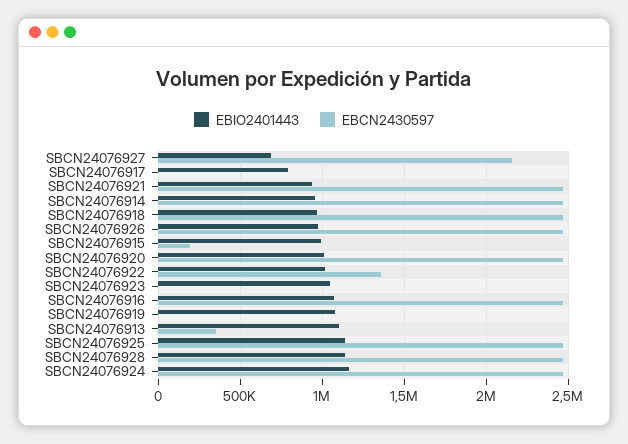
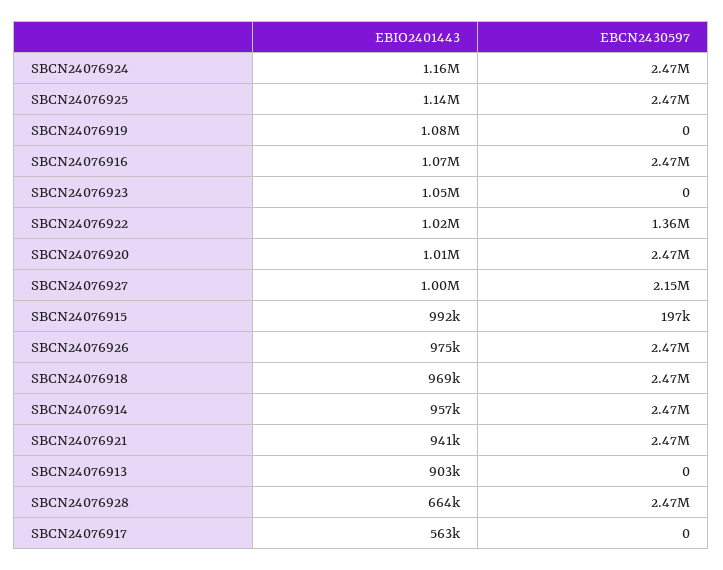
EBIO2401443, SBCN24076927: 700000 -> 1000000
EBIO2401443, SBCN24076917: 800000 -> 563000
EBIO2401443, SBCN24076913: 1100000 -> 903000
EBCN2430597, SBCN24076913: 350000 -> 0
EBIO2401443, SBCN24076928: 1150000 -> 664000

